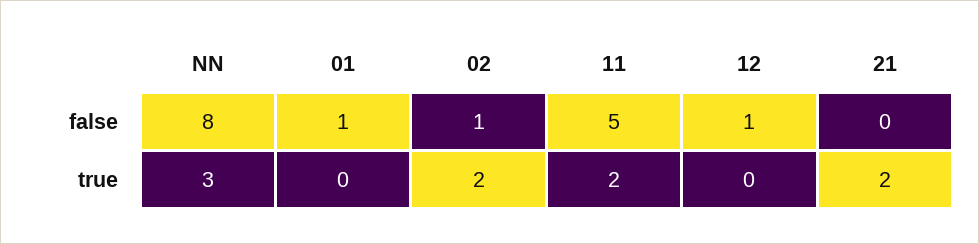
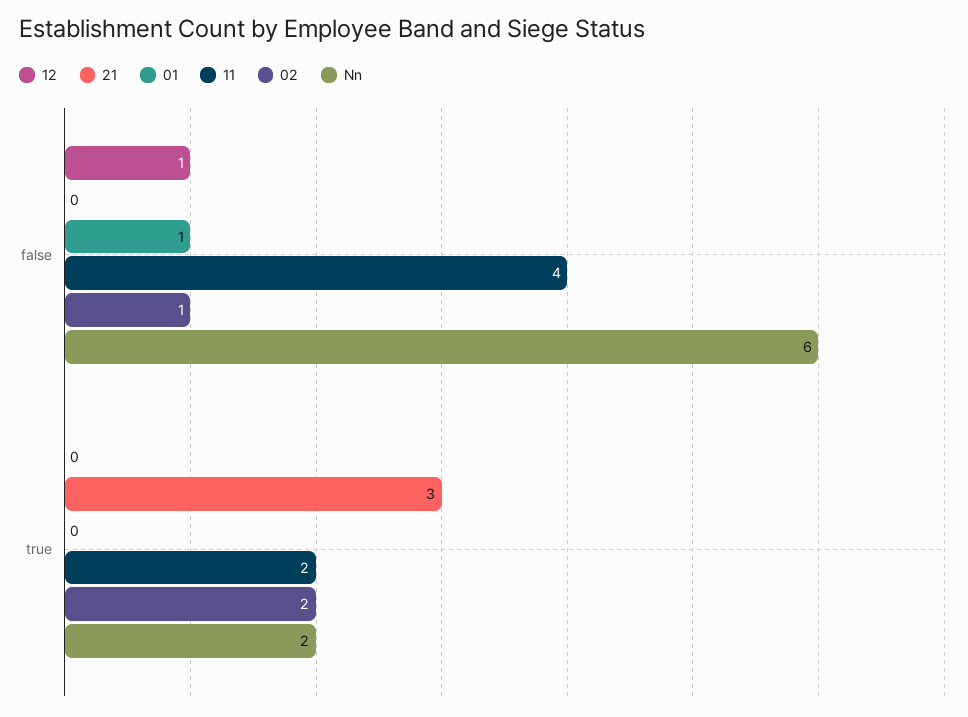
NN, false: 8 -> 6
11, false: 5 -> 4
NN, true: 3 -> 2
21, true: 2 -> 3

